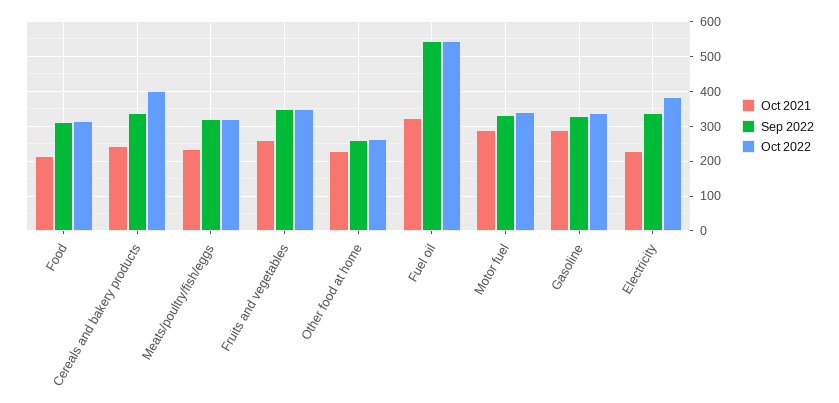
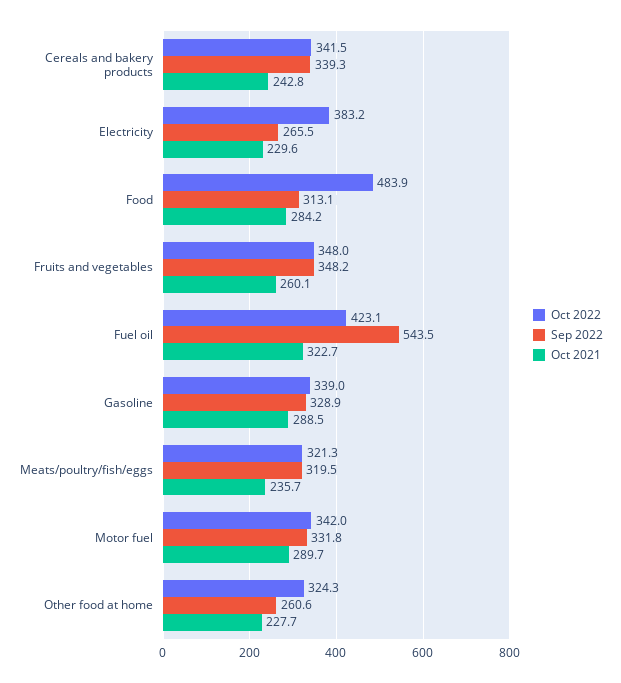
Oct 2021, Food: 220 -> 284.2
Oct 2022, Food: 320 -> 483.9
Oct 2022, Cereals and bakery products: 400 -> 341.5
Oct 2022, Other food at home: 260 -> 324.3
Oct 2022, Fuel oil: 540 -> 423.1
Sep 2022, Electricity: 340 -> 265.5

